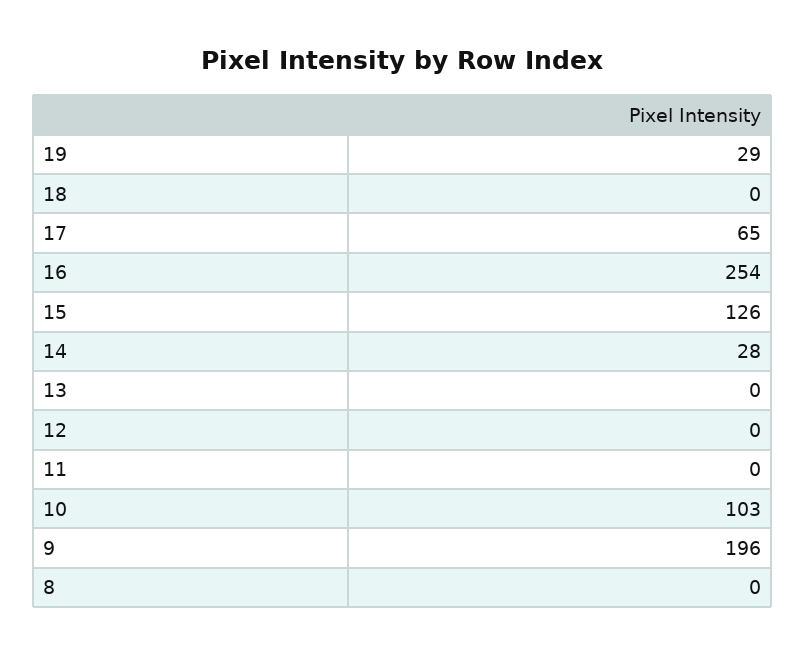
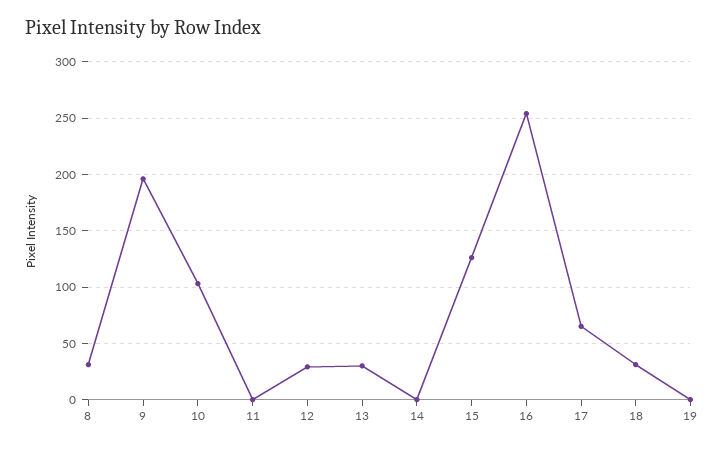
19: 29 -> 0
18: 0 -> 30
14: 28 -> 0
13: 0 -> 30
12: 0 -> 30
8: 0 -> 30

